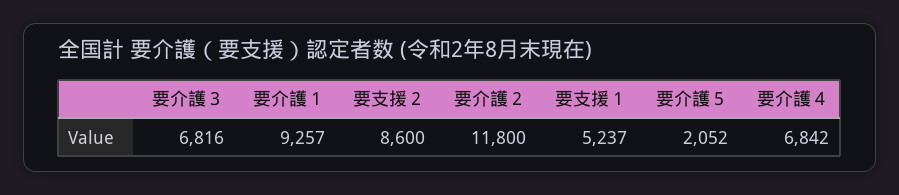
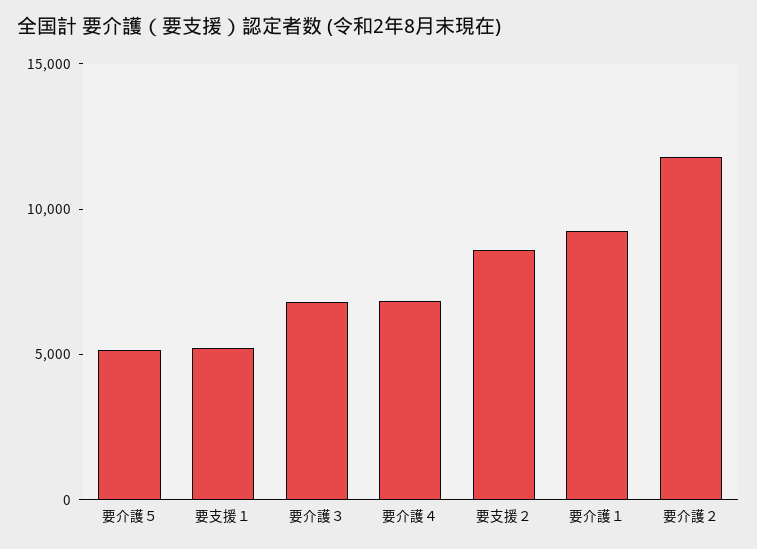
要介護５: 2052 -> 5000

